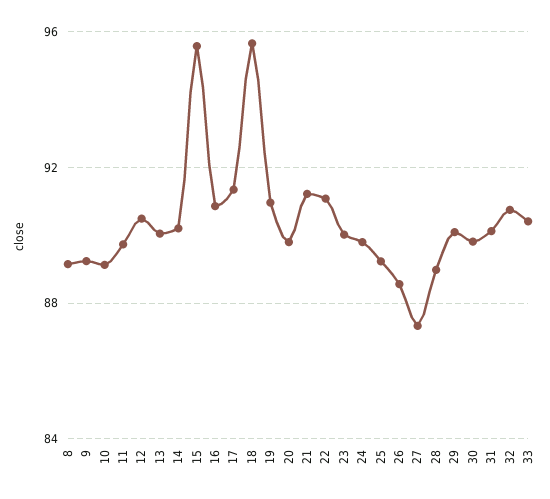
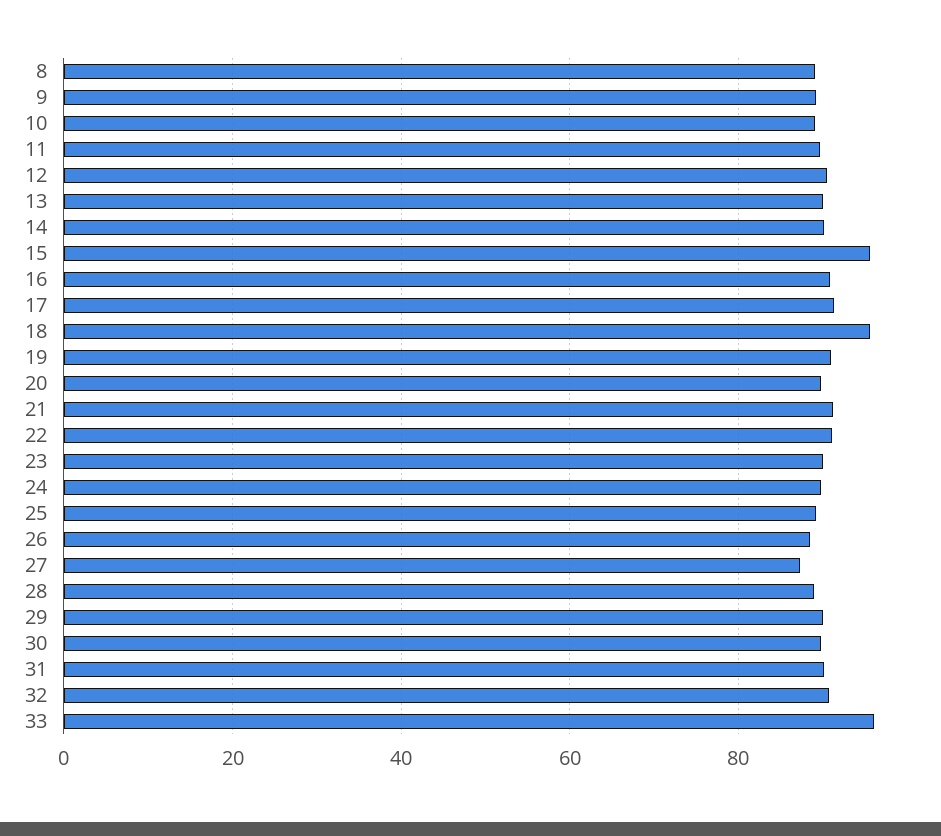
33: 90.5 -> 96

